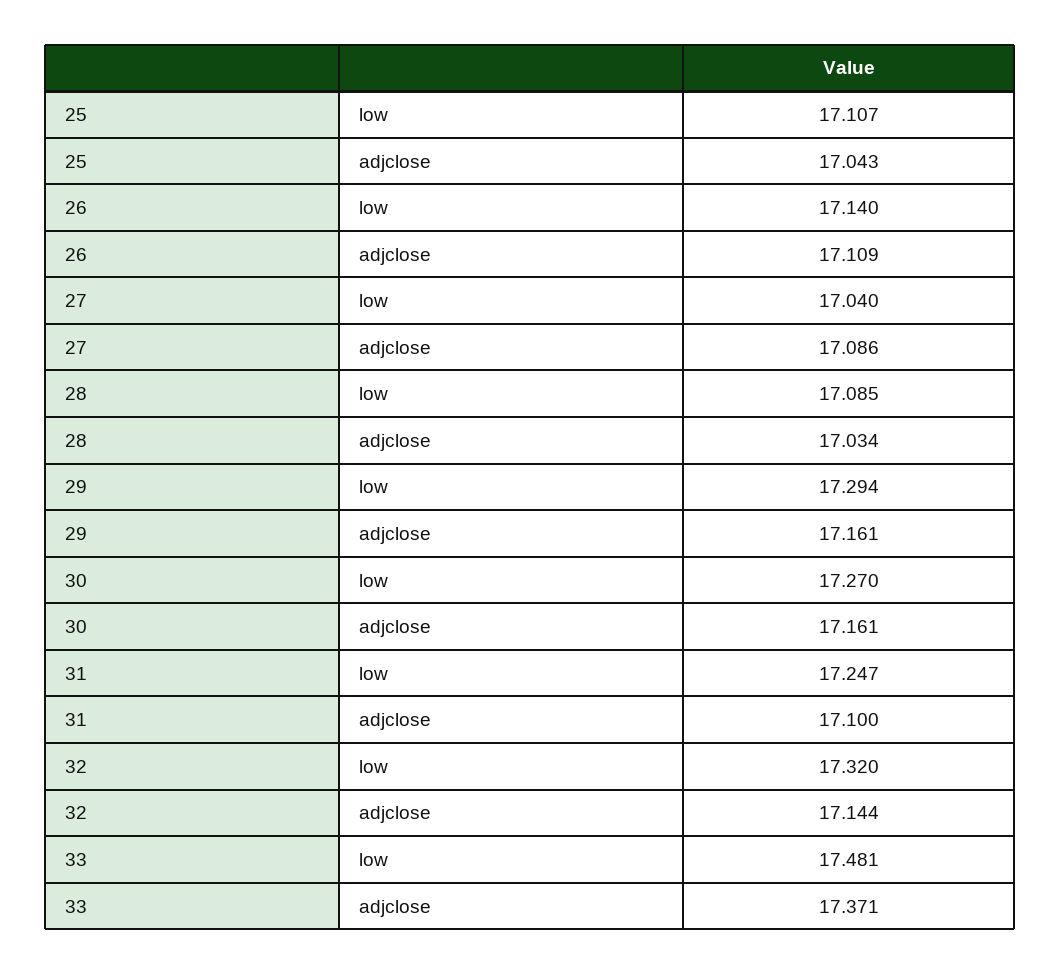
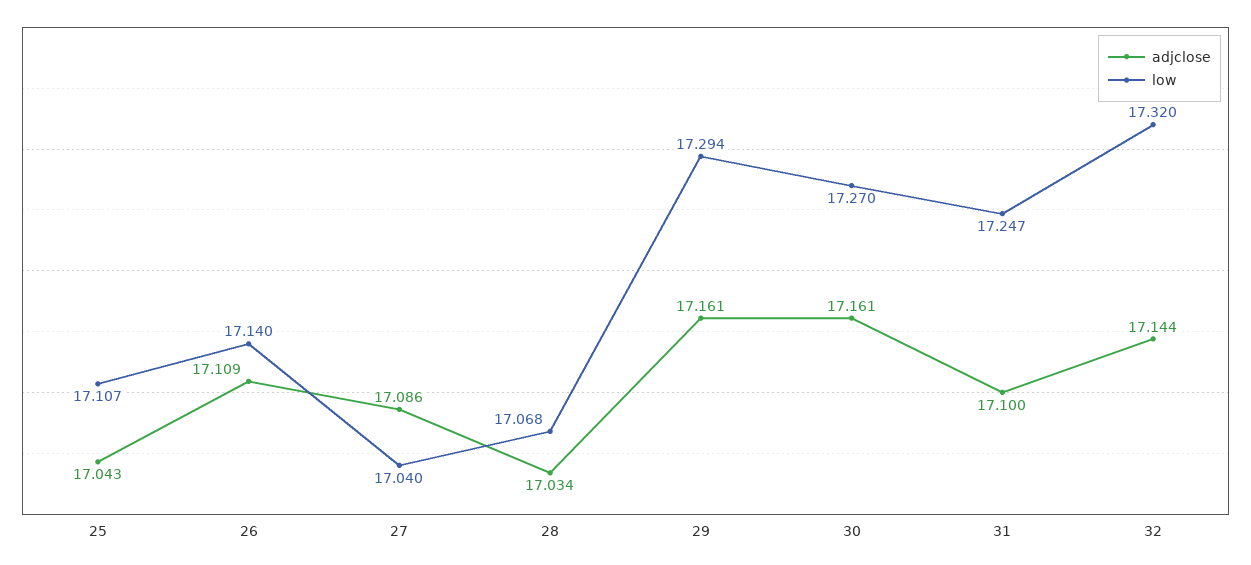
low, 28: 17.085 -> 17.068
low, 33: 17.481 -> none
adjclose, 33: 17.371 -> none

